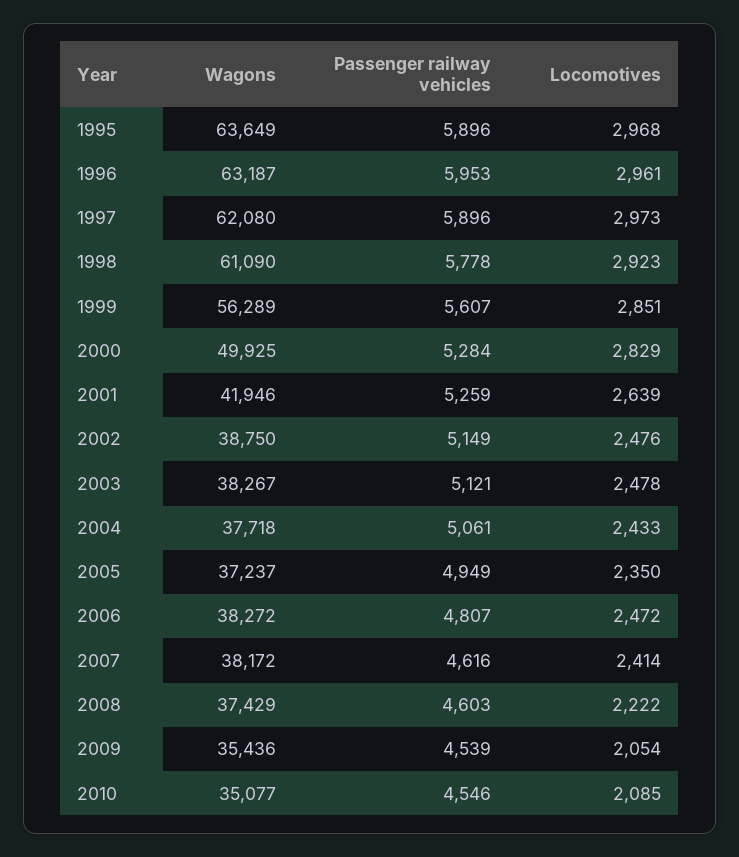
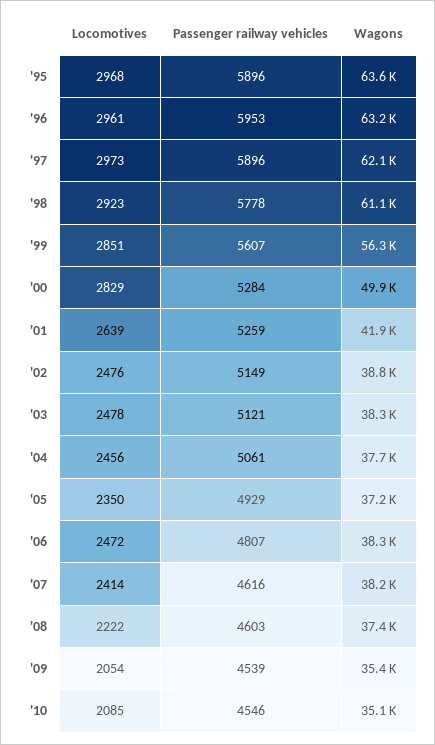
Locomotives, 2004: 2433 -> 2456
Passenger railway vehicles, 2005: 4949 -> 4929

